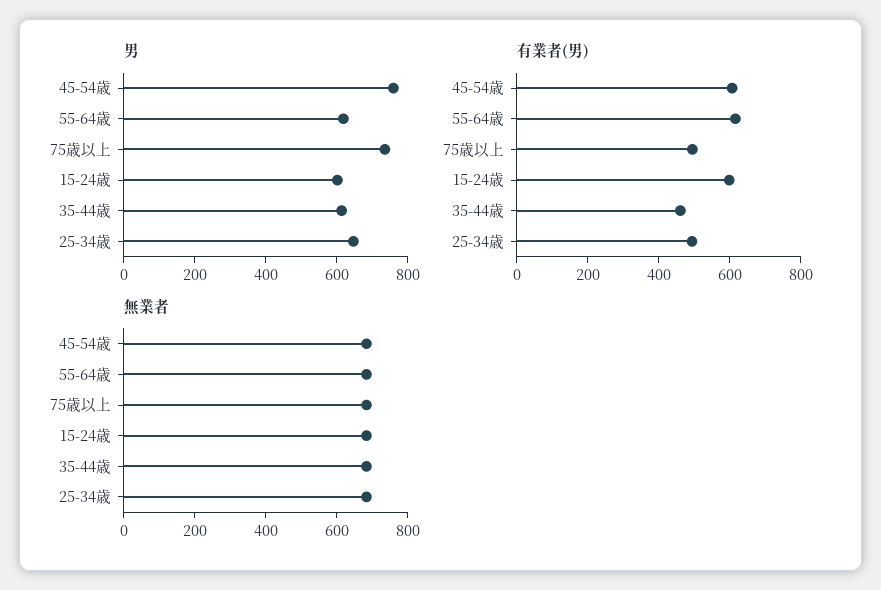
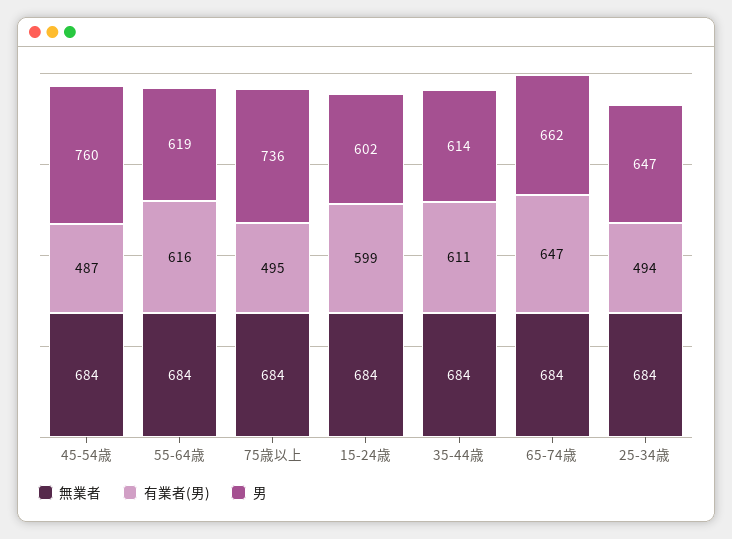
有業者(男), 45-54歳: 600 -> 487
有業者(男), 35-44歳: 450 -> 611
無業者, 65-74歳: none -> 684
有業者(男), 65-74歳: none -> 647
男, 65-74歳: none -> 662

